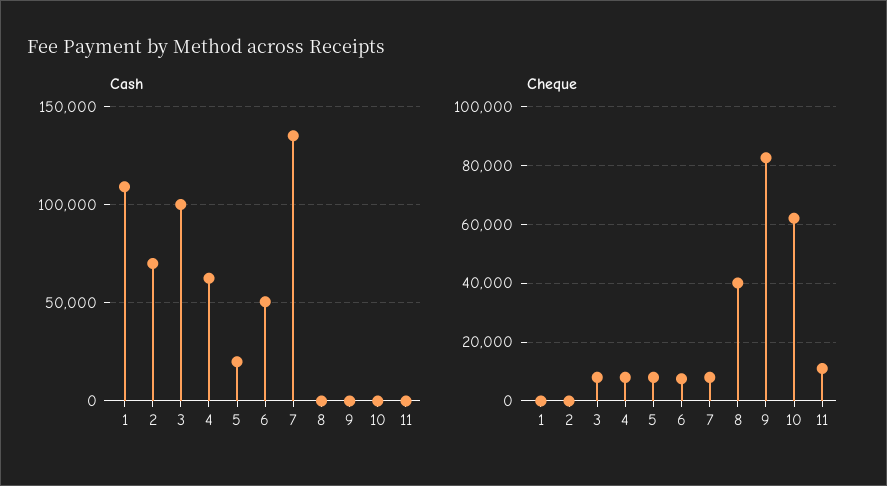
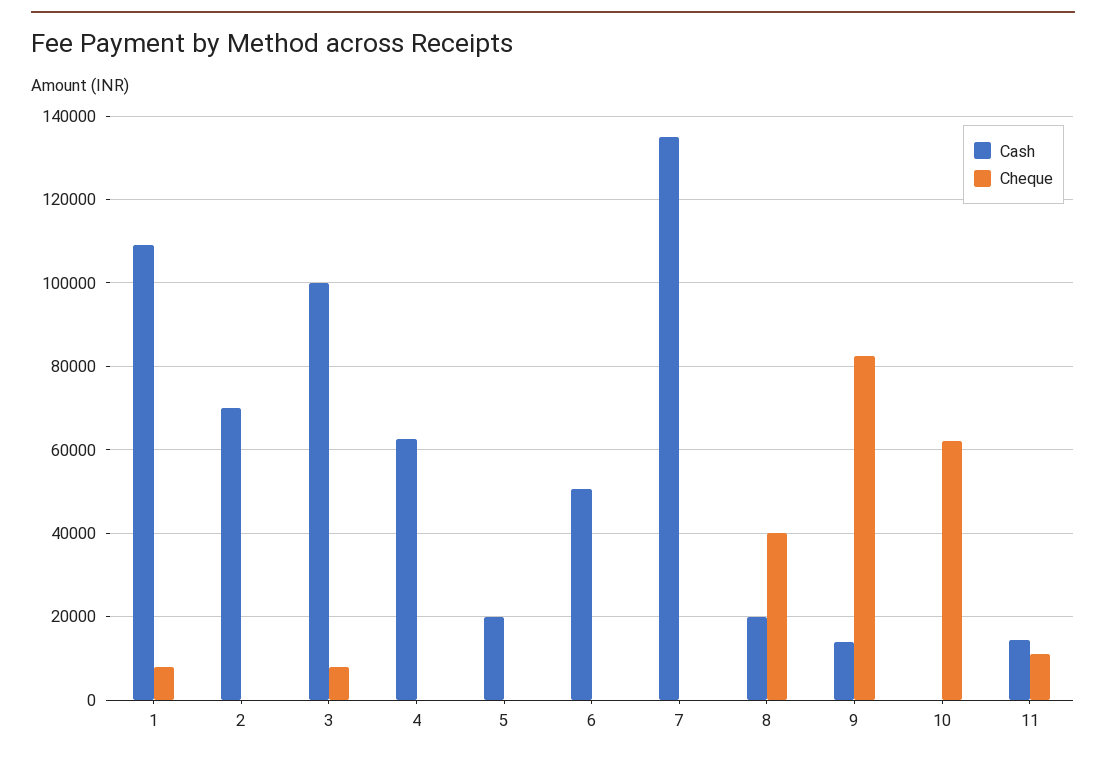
Cash, 8: 0 -> 20000
Cash, 9: 0 -> 14000
Cash, 11: 0 -> 14000
Cheque, 1: 0 -> 8000
Cheque, 4: 7500 -> 0
Cheque, 5: 7500 -> 0
Cheque, 6: 7500 -> 0
Cheque, 7: 7500 -> 0

